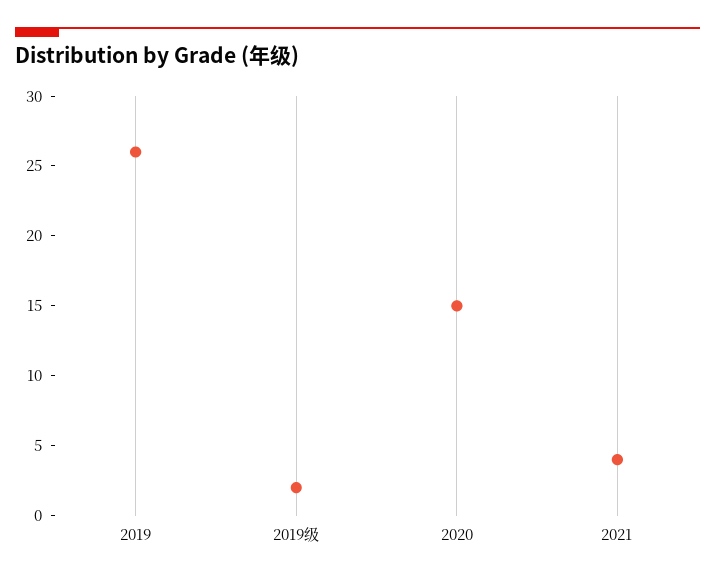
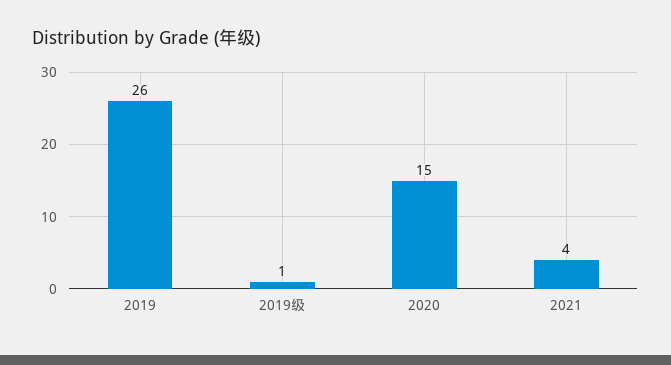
2019级: 2 -> 1

